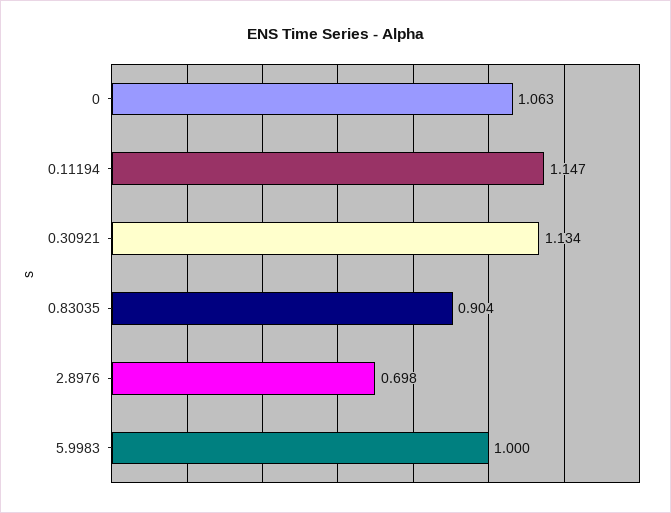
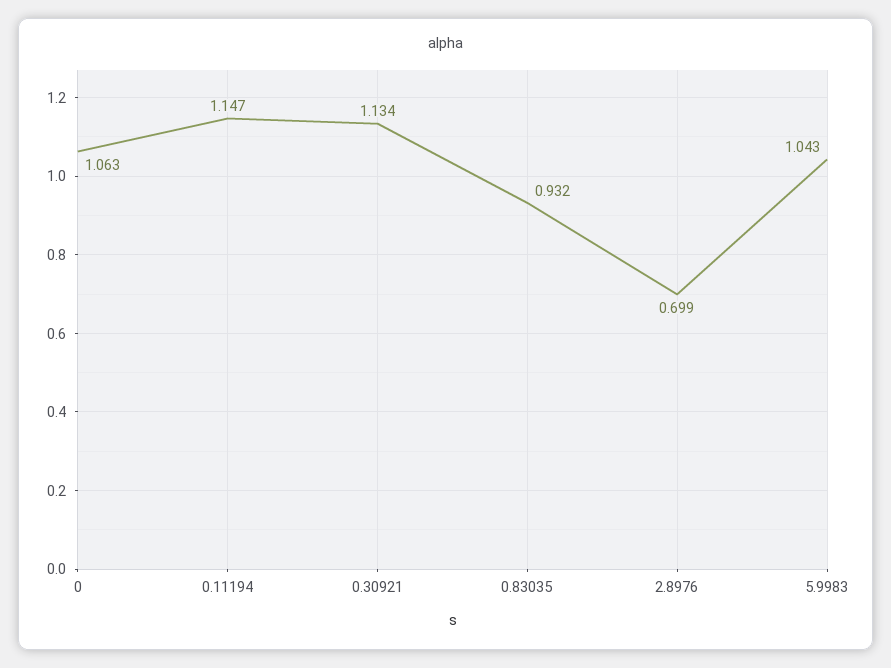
0.83035: 0.904 -> 0.932
2.8976: 0.698 -> 0.699
5.9983: 1 -> 1.043

